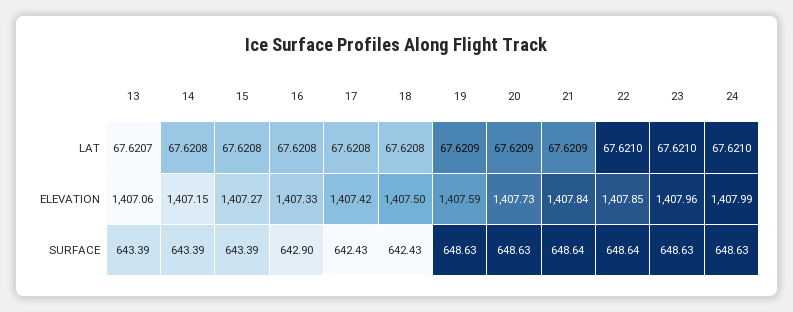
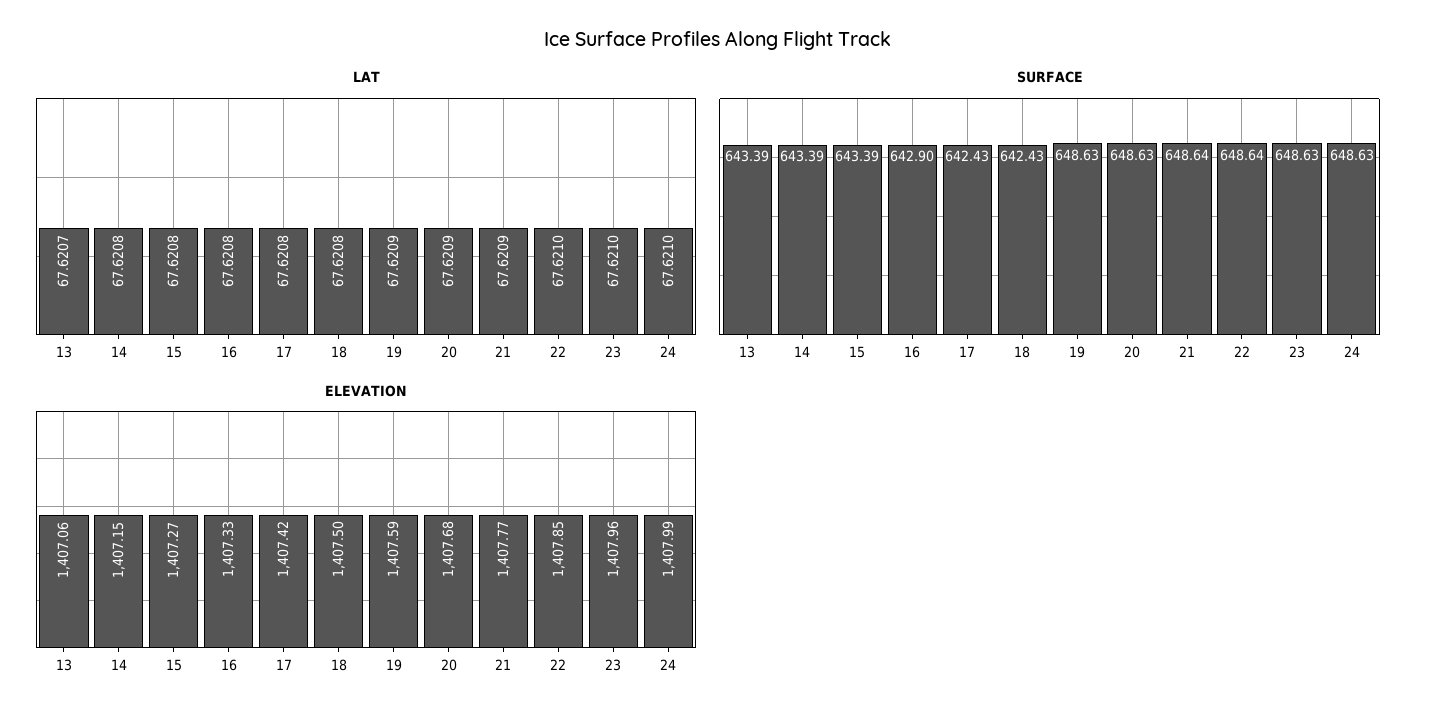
ELEVATION, 20: 1407.73 -> 1407.68
ELEVATION, 21: 1407.84 -> 1407.77

